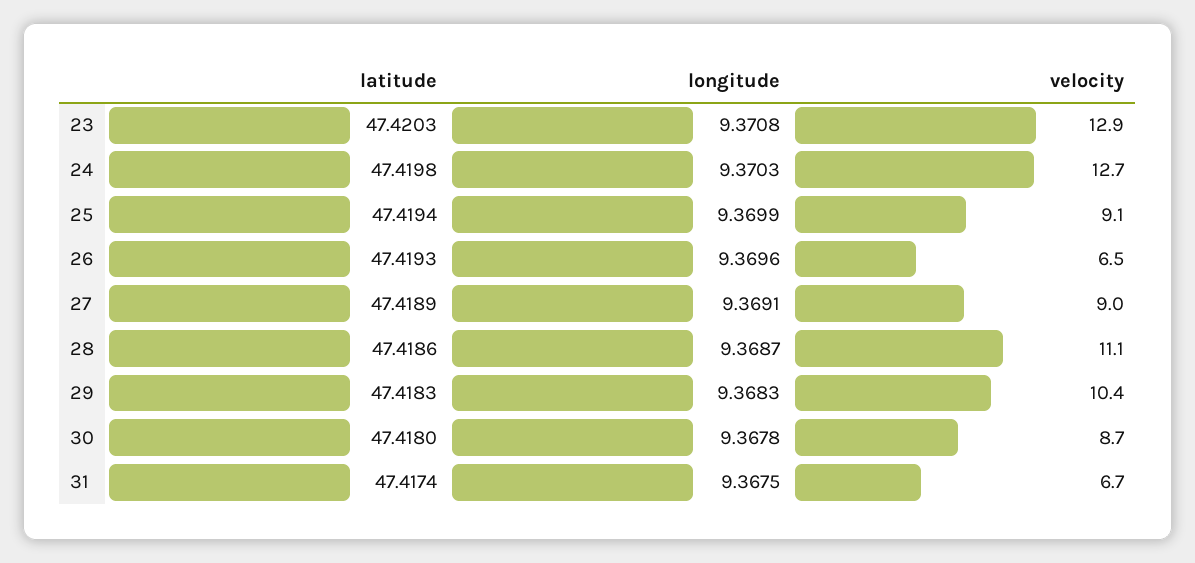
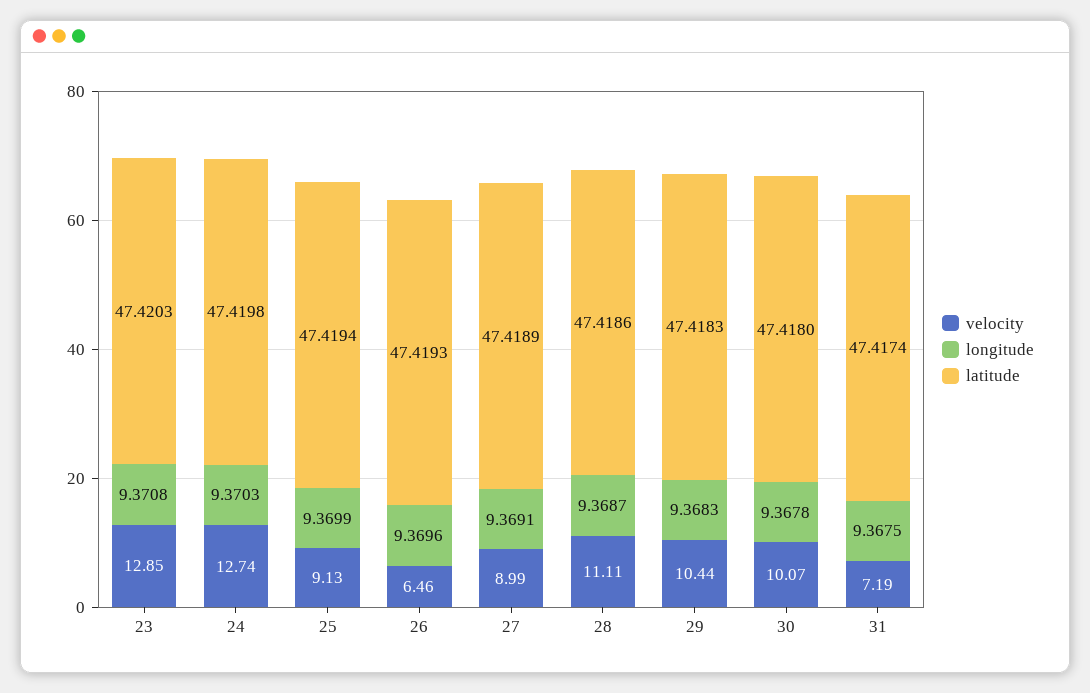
velocity, 30: 8.7 -> 10.07
velocity, 31: 6.7 -> 7.19

